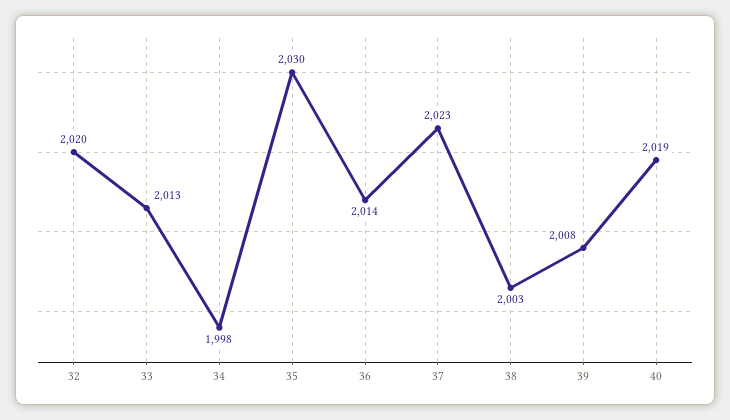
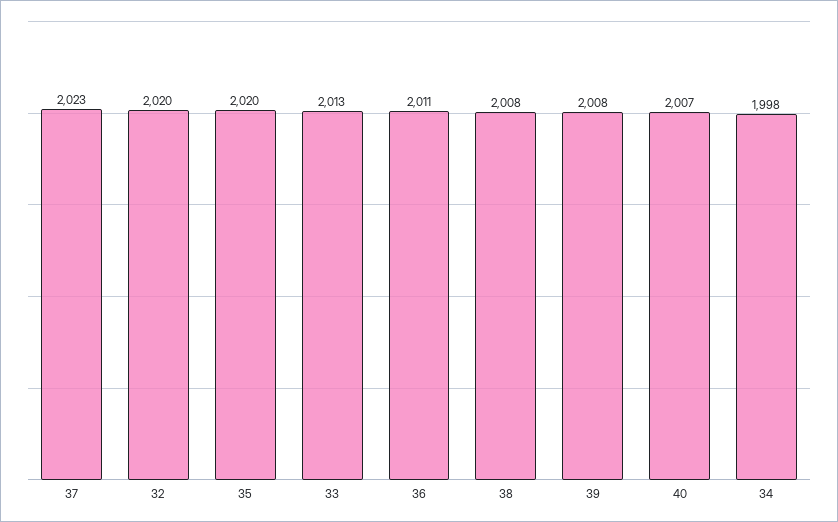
35: 2030 -> 2020
36: 2014 -> 2011
38: 2003 -> 2008
40: 2019 -> 2007

